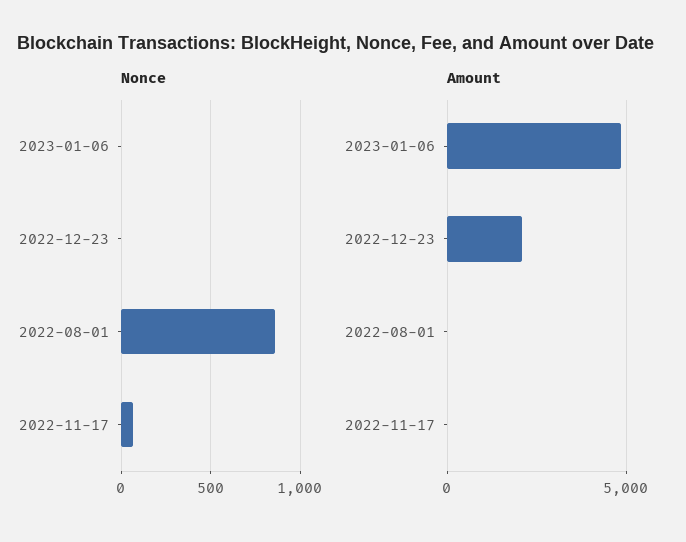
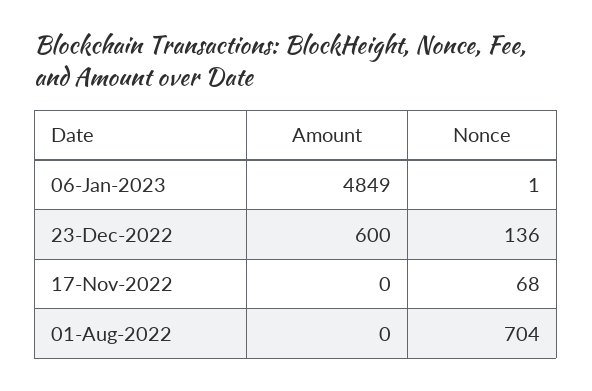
Nonce, 2022-12-23: 0 -> 136
Nonce, 2022-08-01: 850 -> 704
Amount, 2022-12-23: 2000 -> 600

